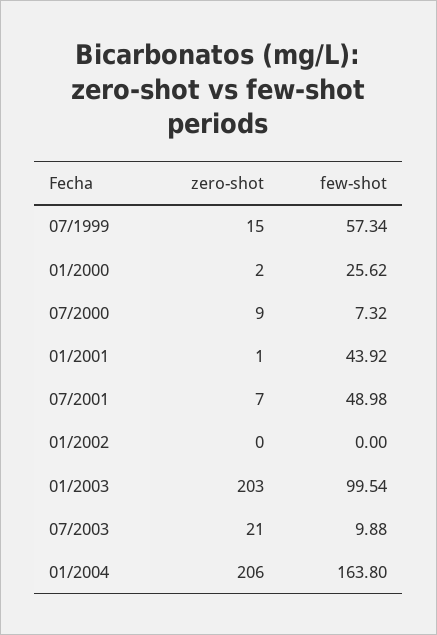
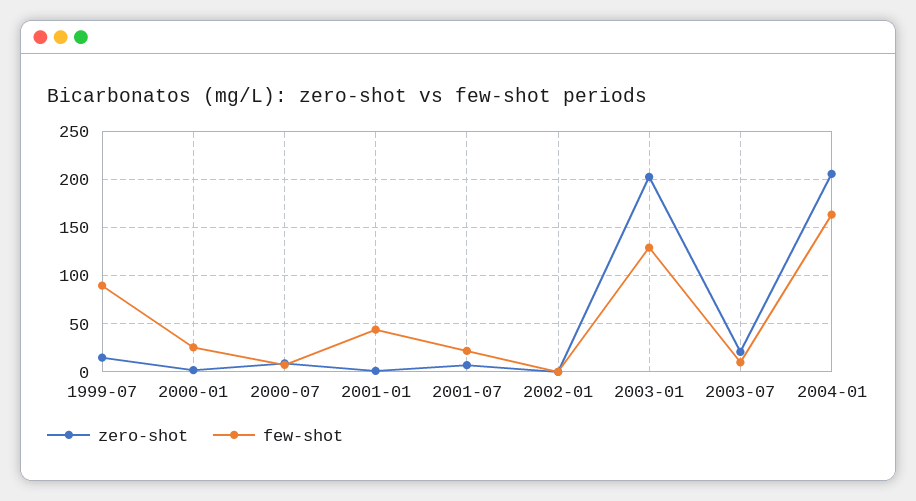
few-shot, 07/1999: 57.34 -> 90
few-shot, 07/2001: 48.98 -> 20
few-shot, 01/2003: 99.54 -> 130

